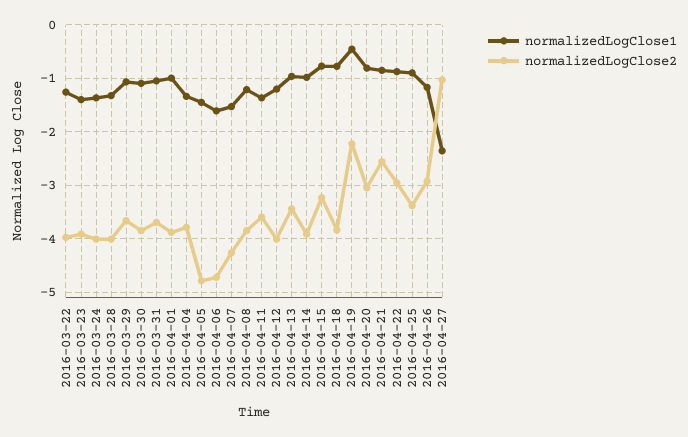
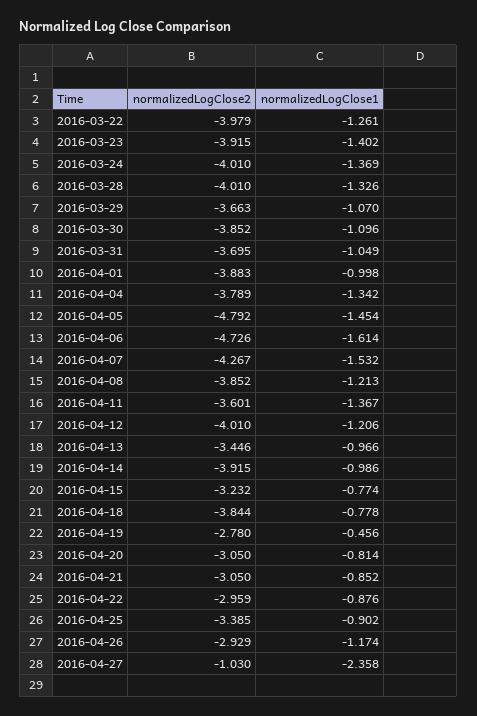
normalizedLogClose2, 2016-04-19: -2.2 -> -2.78
normalizedLogClose2, 2016-04-21: -2.6 -> -3.05

